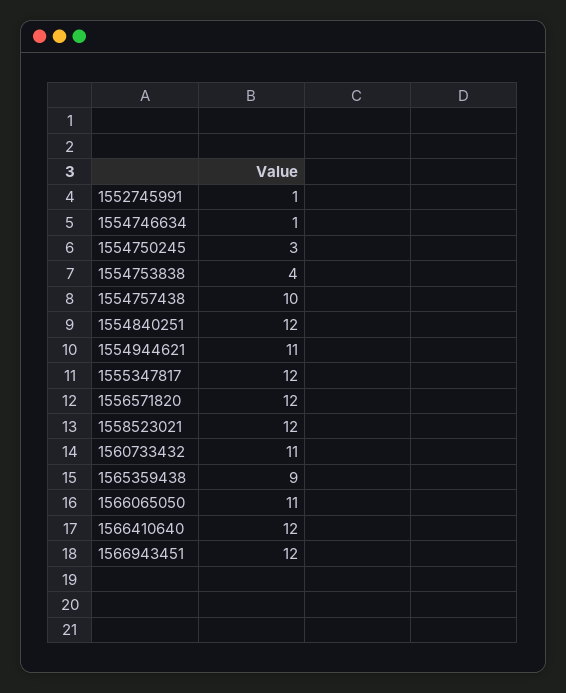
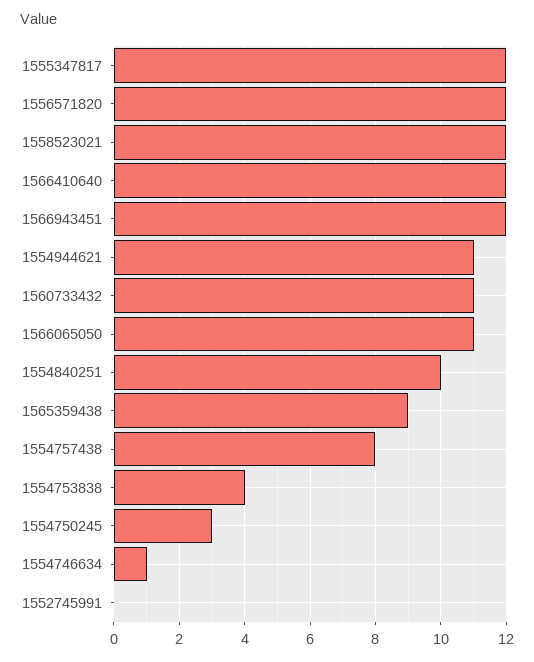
1552745991: 1 -> 0
1554757438: 10 -> 8
1554840251: 12 -> 10

